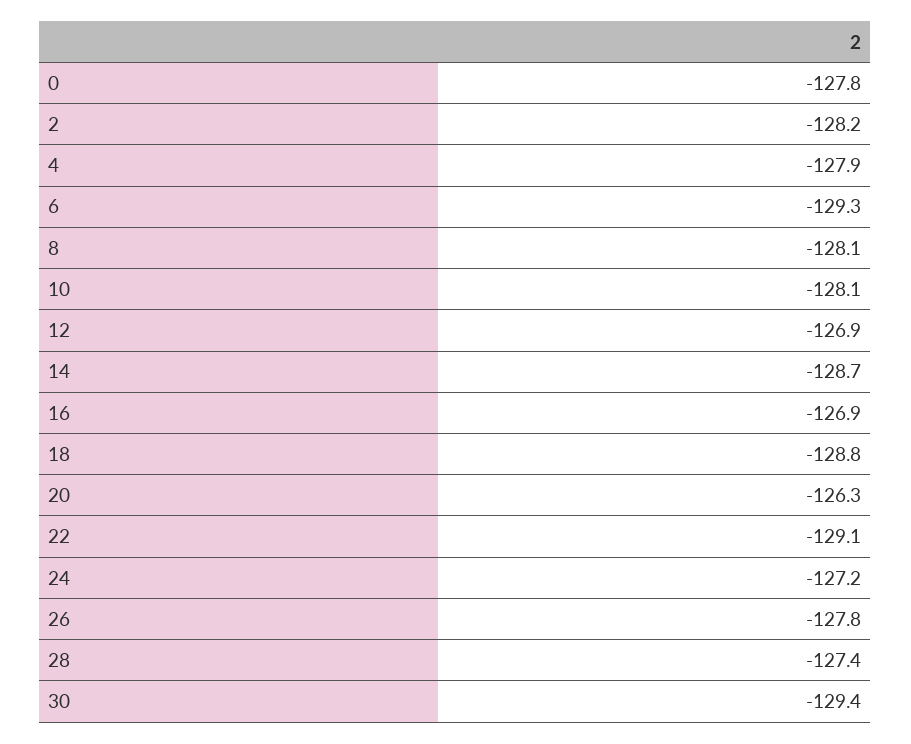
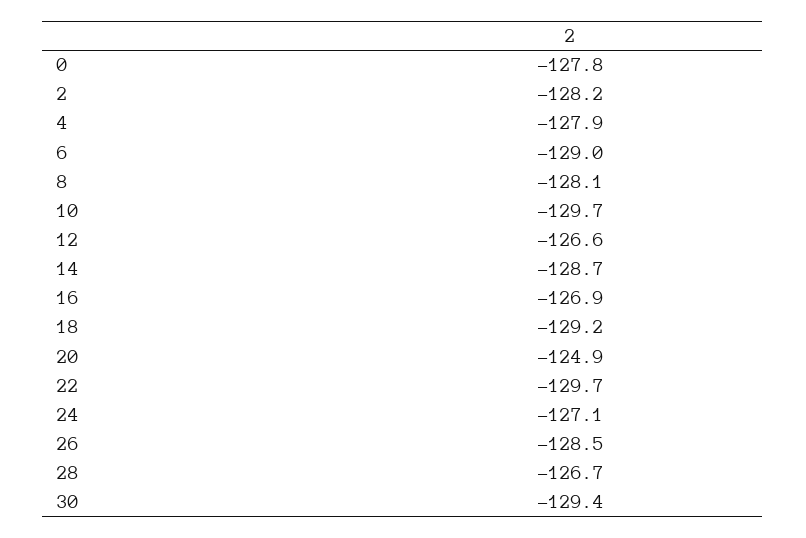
6: -129.3 -> -129
10: -128.1 -> -129.7
12: -126.9 -> -126.6
18: -128.8 -> -129.2
20: -126.3 -> -124.9
22: -129.1 -> -129.7
24: -127.2 -> -127.1
26: -127.8 -> -128.5
28: -127.4 -> -126.7

